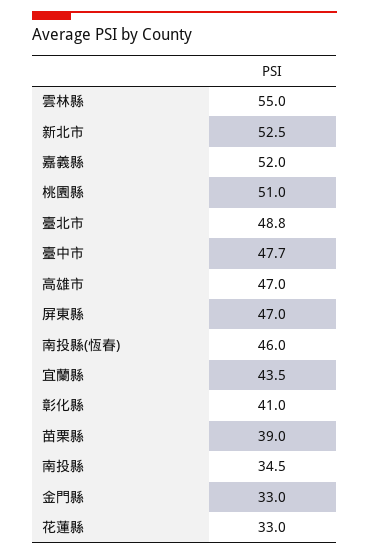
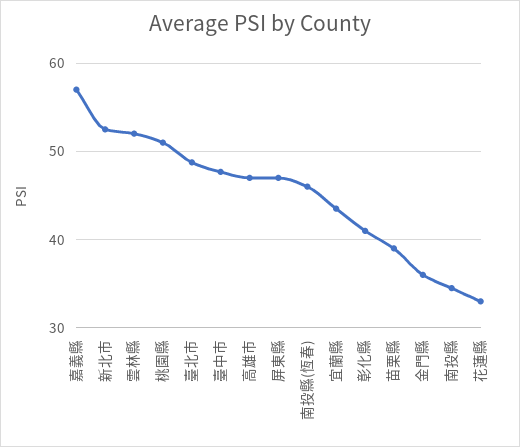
雲林縣: 55 -> 52
嘉義縣: 52 -> 57
金門縣: 33 -> 36

